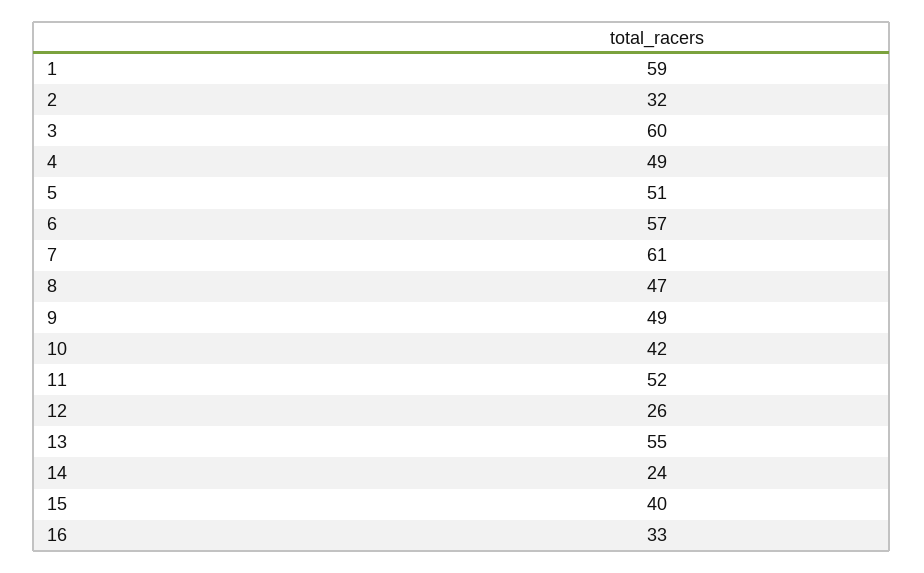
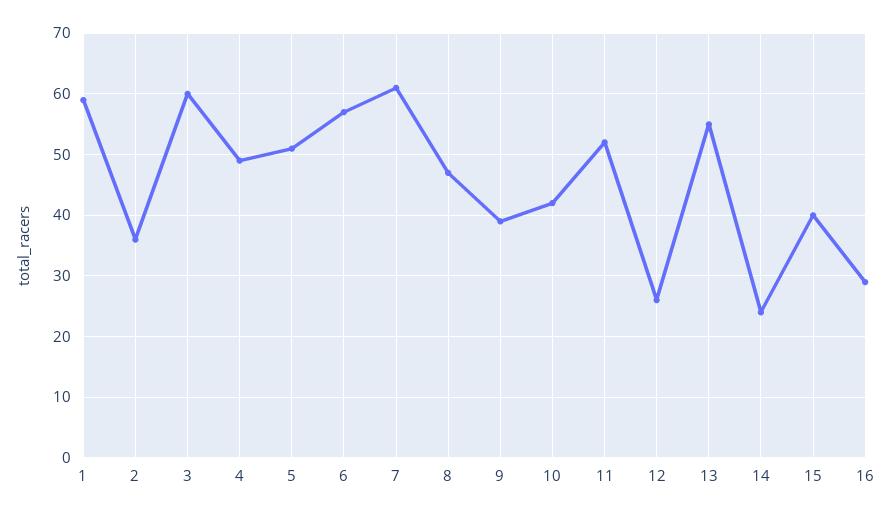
2: 32 -> 36
9: 49 -> 39
16: 33 -> 29

